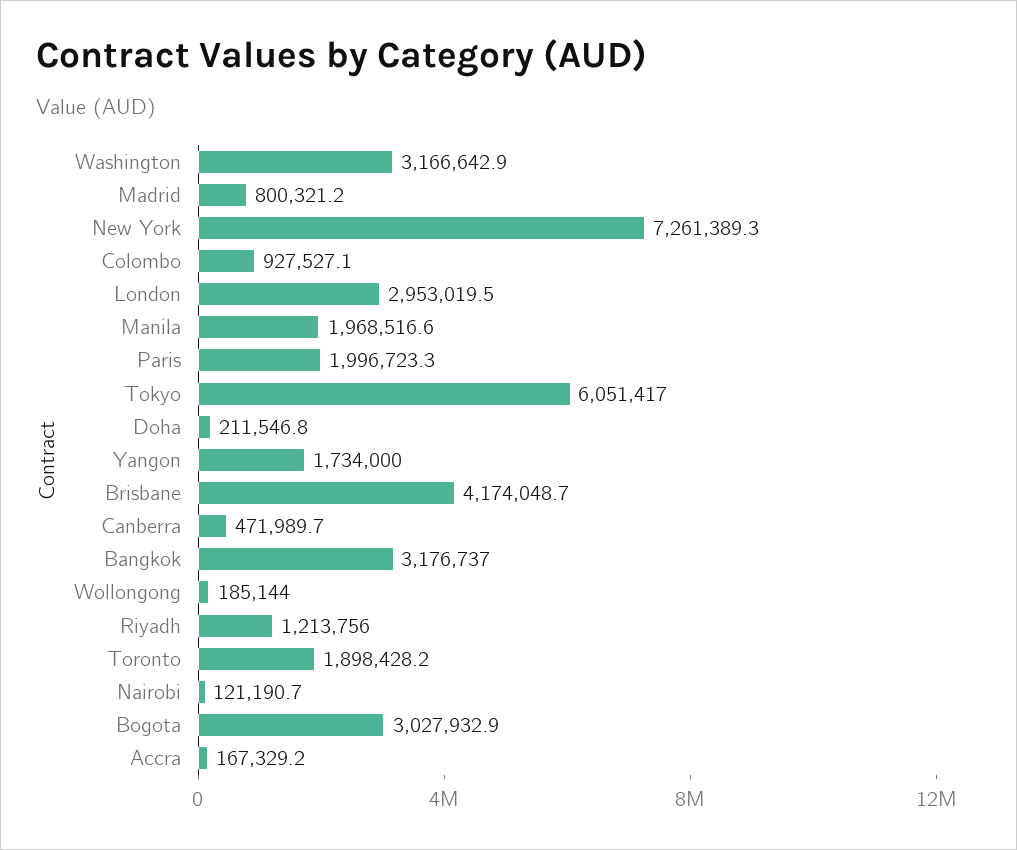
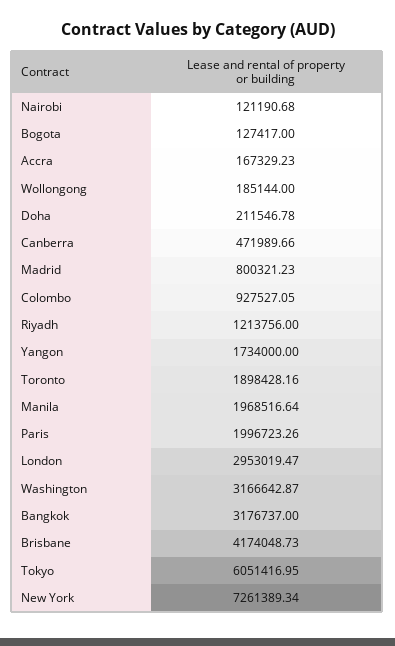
Bogota: 3027932.9 -> 127417

